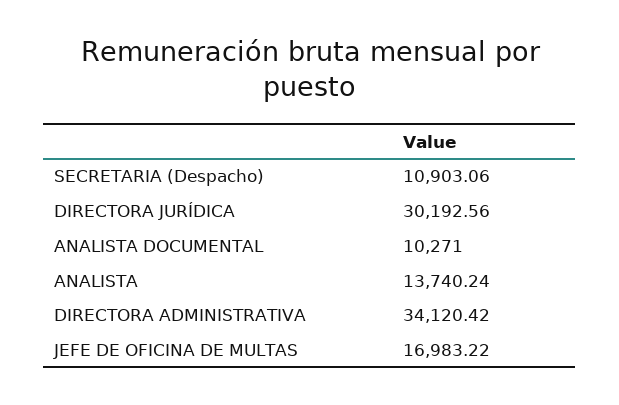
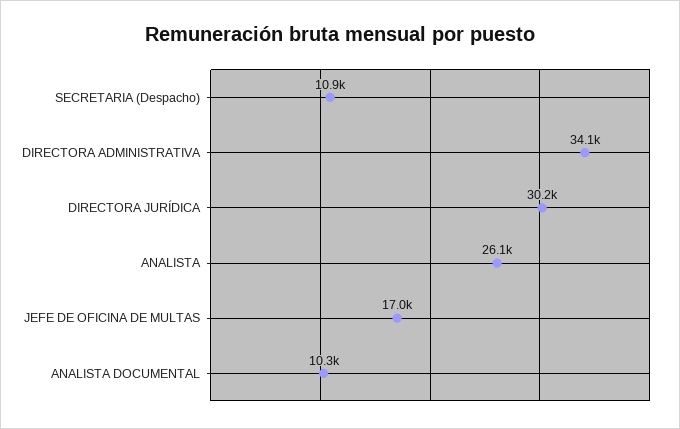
ANALISTA: 13740.24 -> 26100

